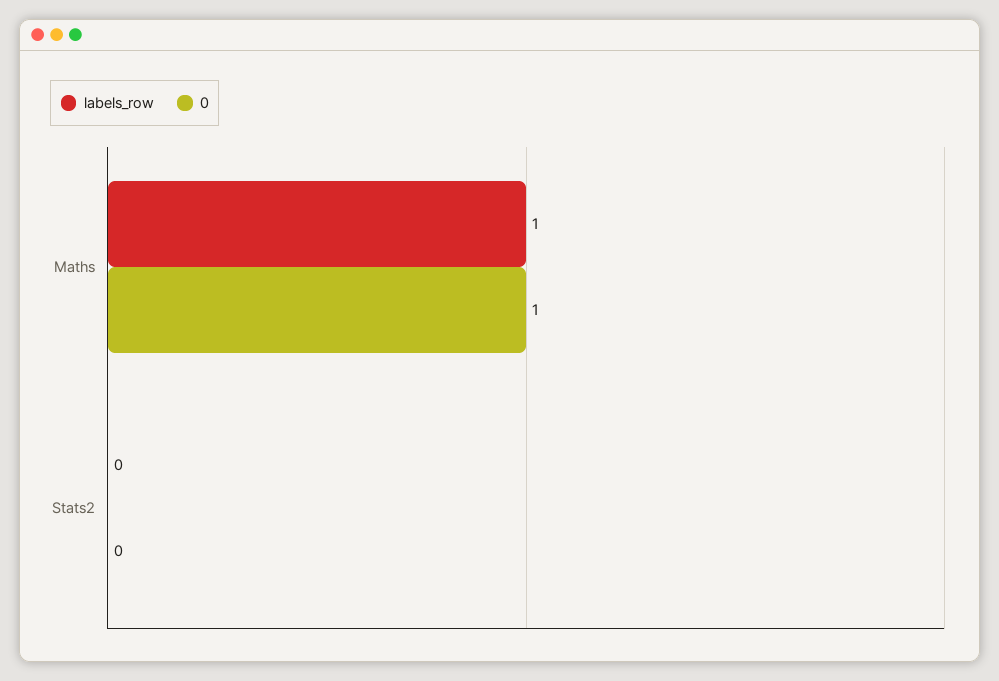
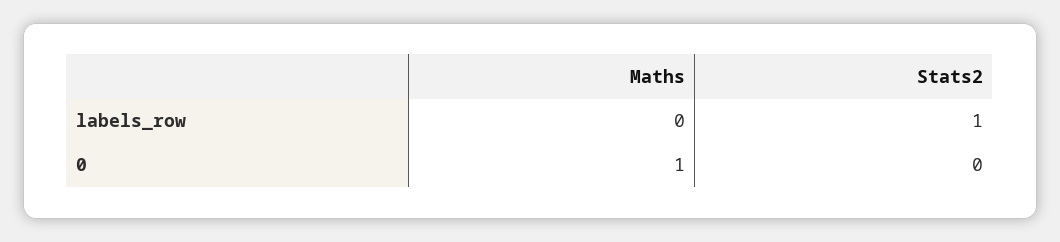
labels_row, Maths: 1 -> 0
labels_row, Stats2: 0 -> 1

